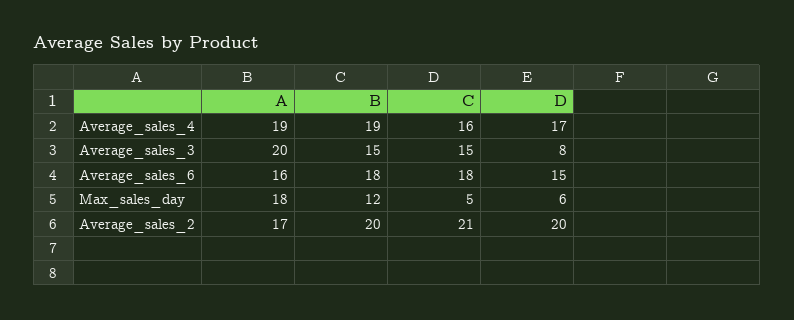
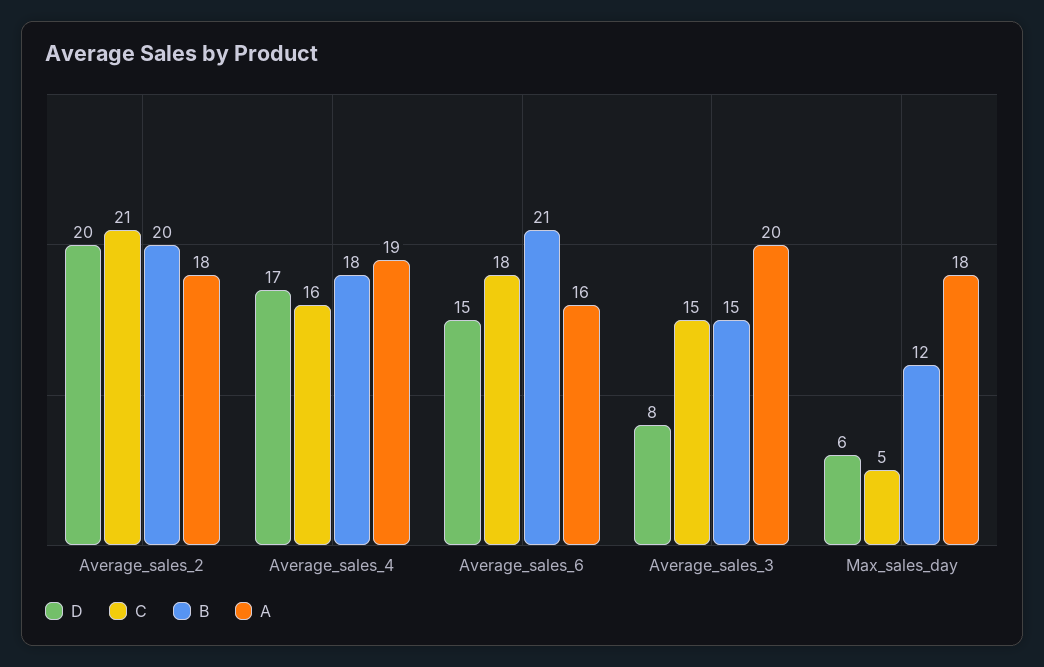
B, Average_sales_4: 19 -> 18
B, Average_sales_6: 18 -> 21
A, Average_sales_2: 17 -> 18

